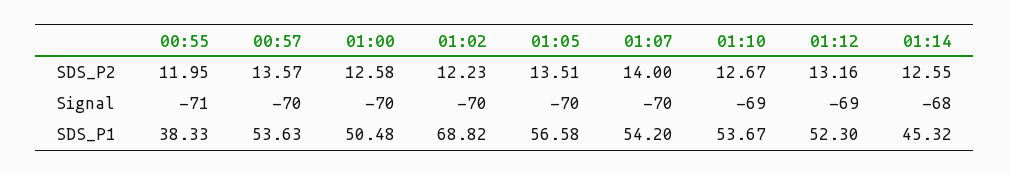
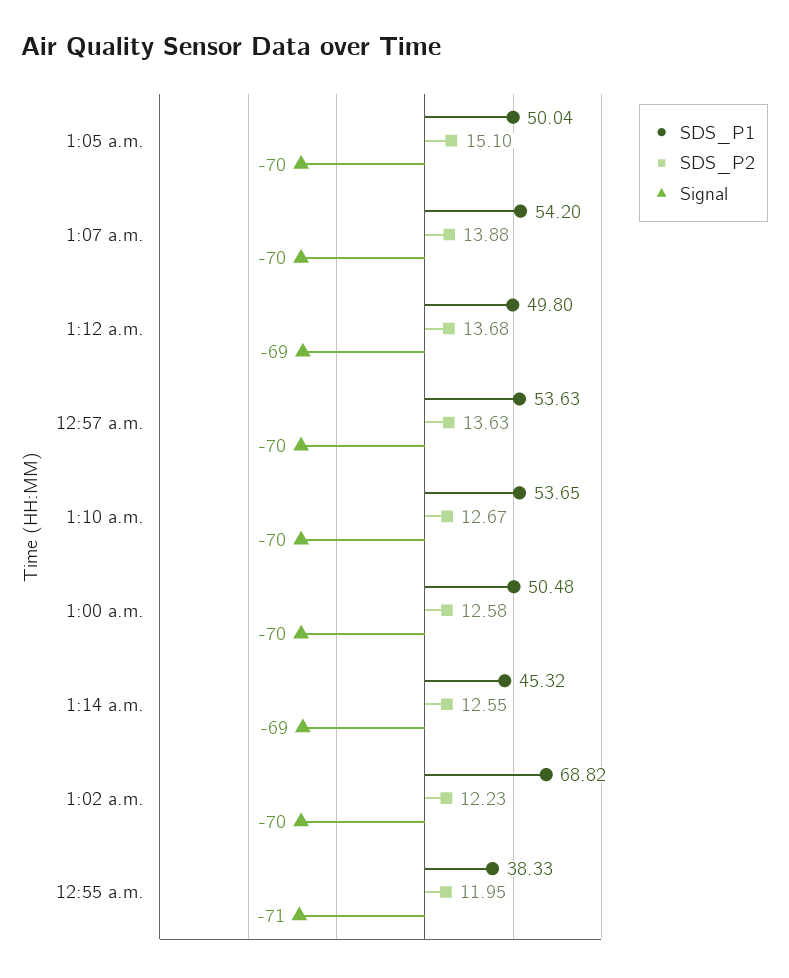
SDS_P2, 00:57: 13.57 -> 13.63
SDS_P2, 01:05: 13.51 -> 15.1
SDS_P2, 01:07: 14 -> 13.88
SDS_P2, 01:12: 13.16 -> 13.68
Signal, 01:10: -69 -> -70
Signal, 01:14: -68 -> -69
SDS_P1, 01:05: 56.58 -> 50.04
SDS_P1, 01:10: 53.67 -> 53.65
SDS_P1, 01:12: 52.3 -> 49.8

